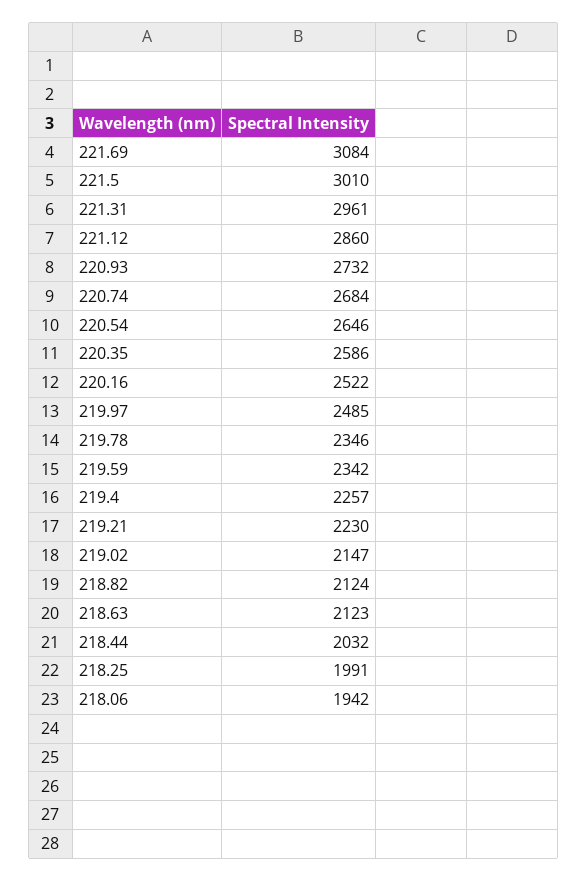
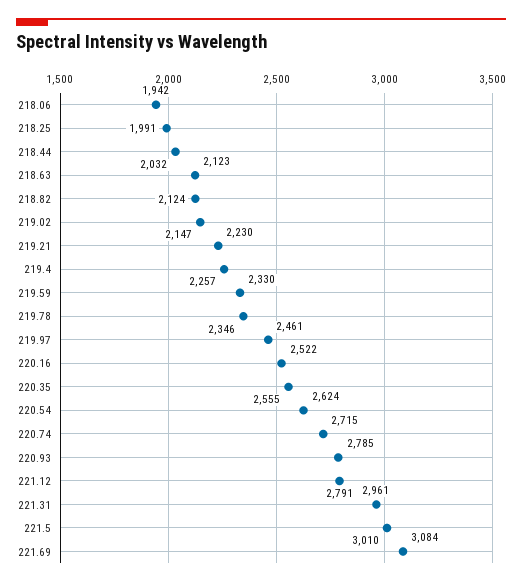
221.12: 2860 -> 2791
220.93: 2732 -> 2785
220.74: 2684 -> 2715
220.54: 2646 -> 2624
220.35: 2586 -> 2555
219.97: 2485 -> 2461
219.59: 2342 -> 2330

